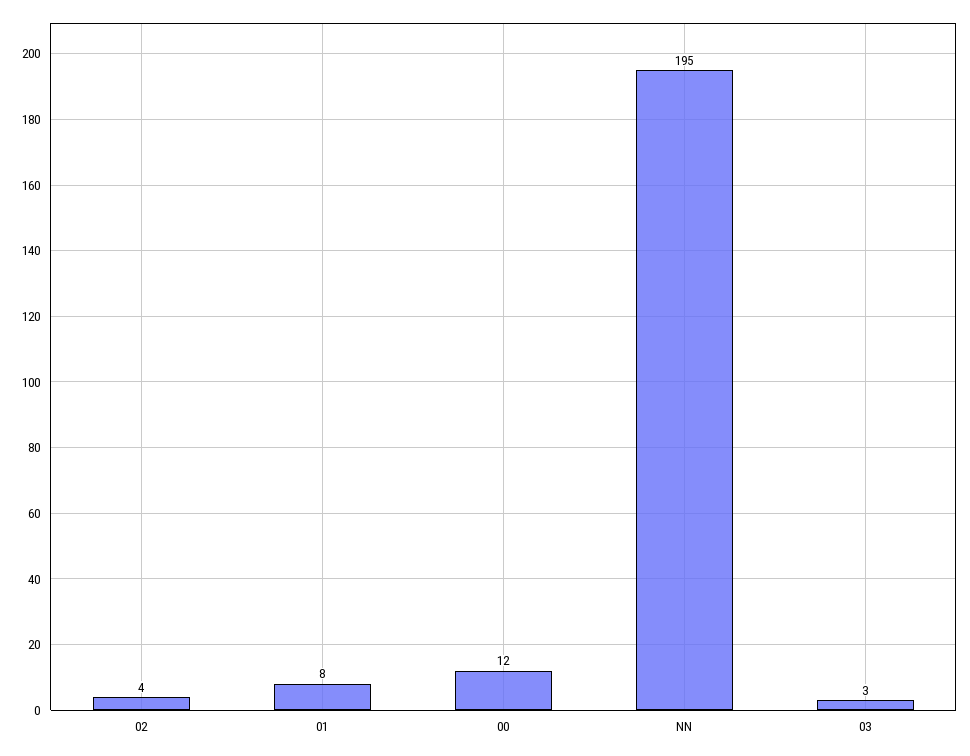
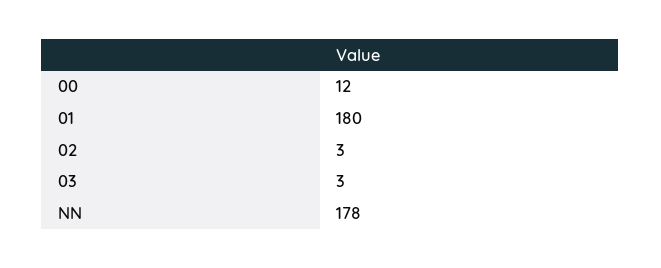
02: 4 -> 3
01: 8 -> 180
NN: 195 -> 178

